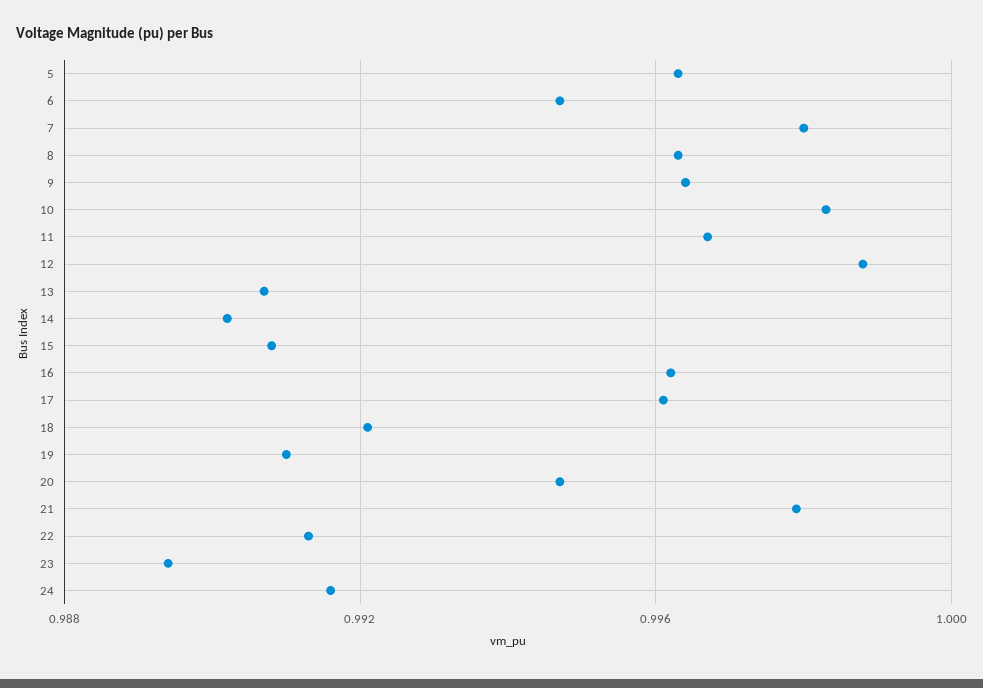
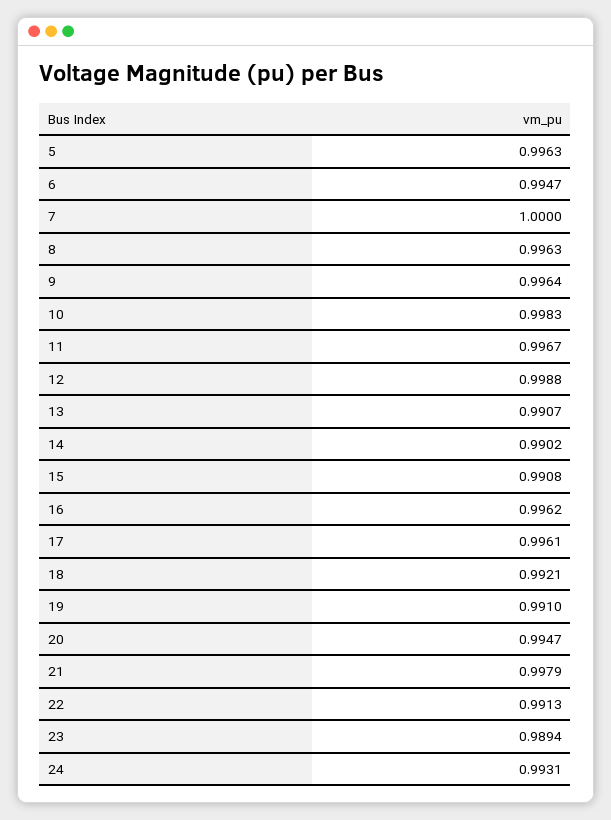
7: 0.998 -> 1
24: 0.9915 -> 0.9931

